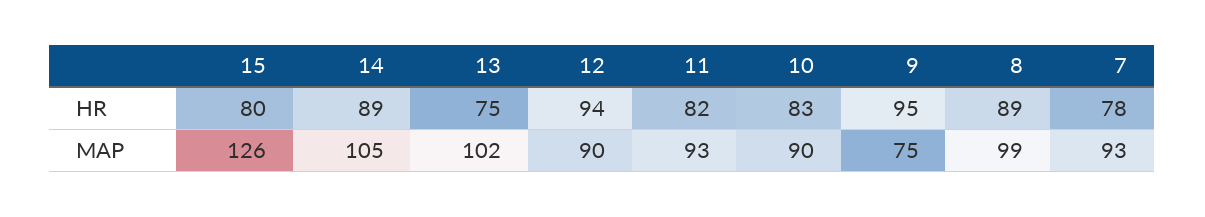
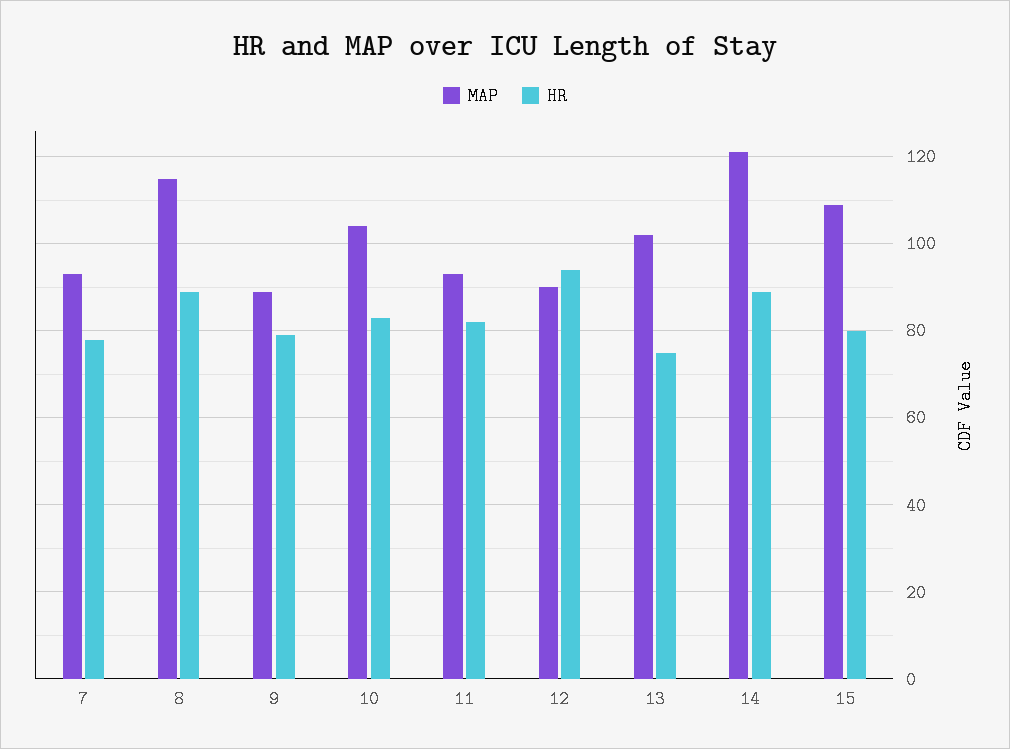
HR, 9: 95 -> 80
MAP, 15: 126 -> 110
MAP, 14: 105 -> 120
MAP, 10: 90 -> 105
MAP, 9: 75 -> 90
MAP, 8: 99 -> 115

